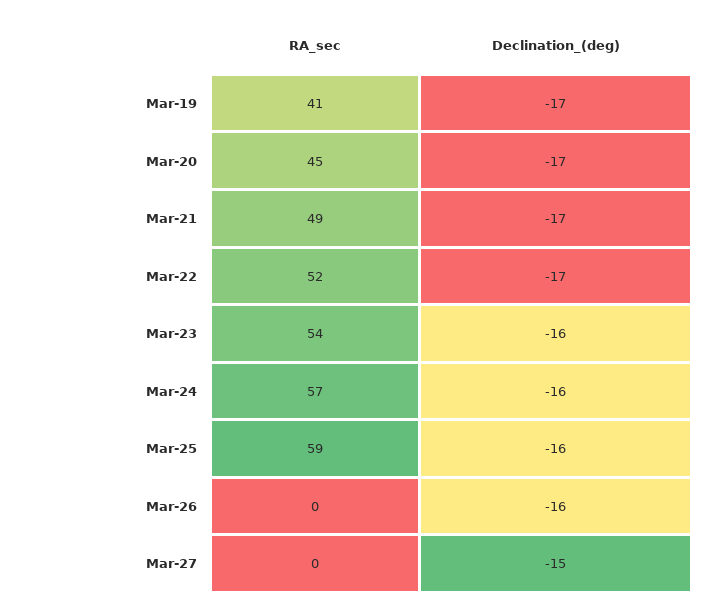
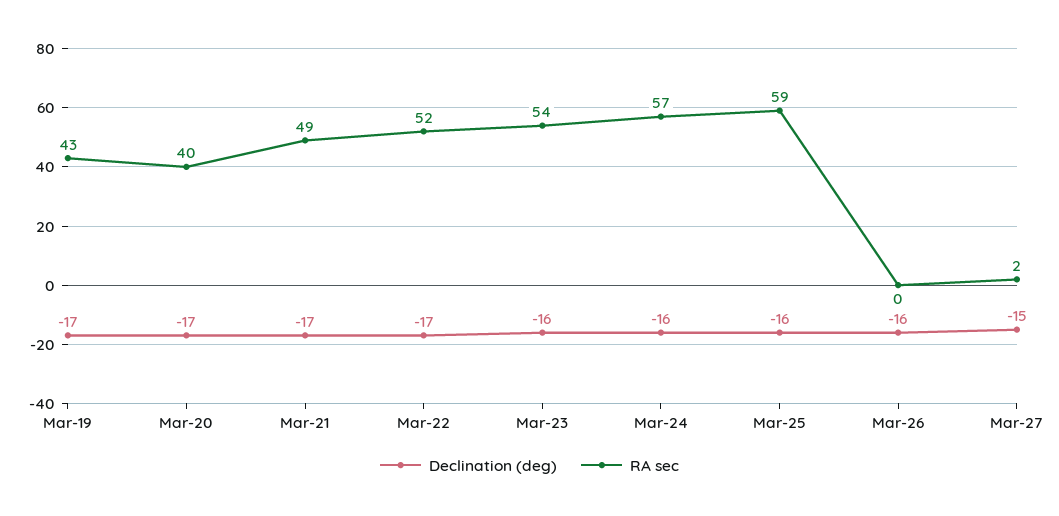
RA_sec, Mar-19: 41 -> 43
RA_sec, Mar-20: 45 -> 40
RA_sec, Mar-27: 0 -> 2

